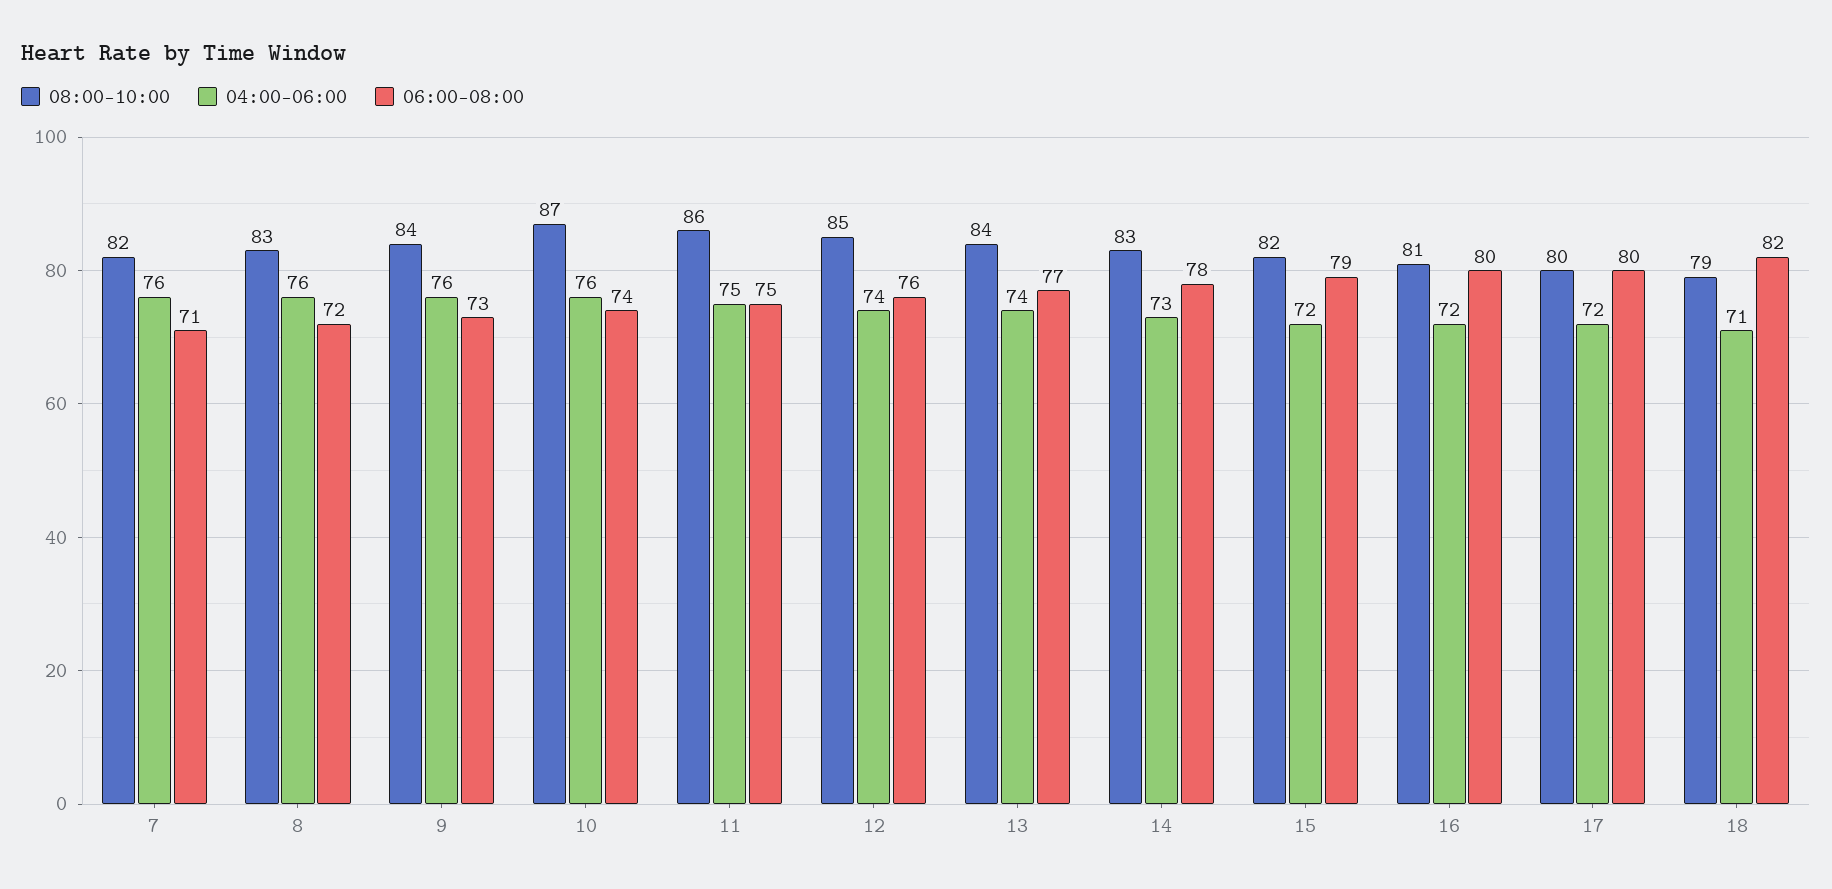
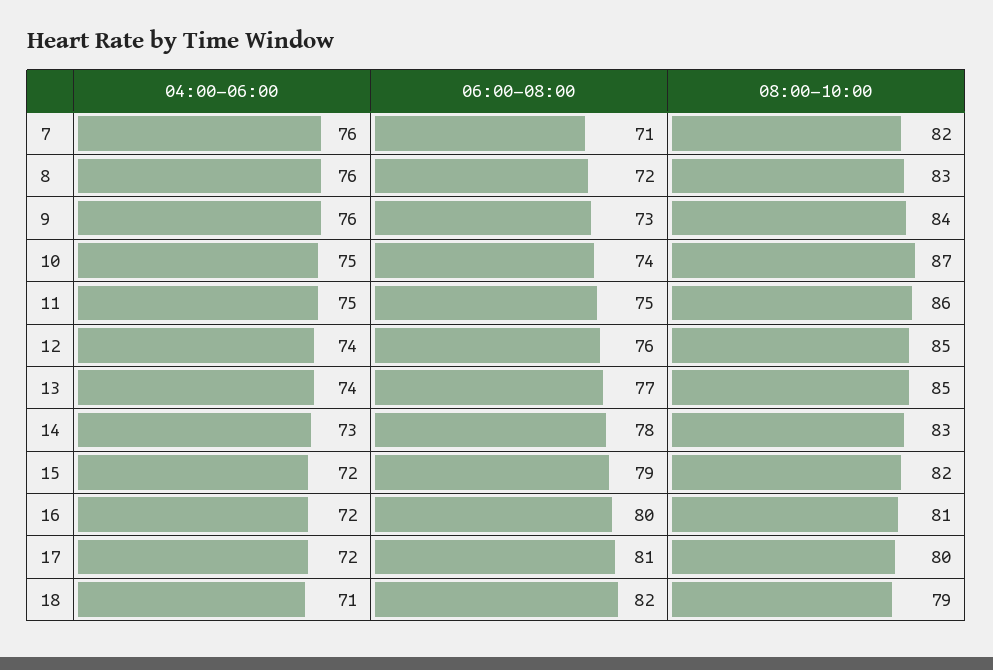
04:00-06:00, 10: 76 -> 75
08:00-10:00, 13: 84 -> 85
06:00-08:00, 17: 80 -> 81

